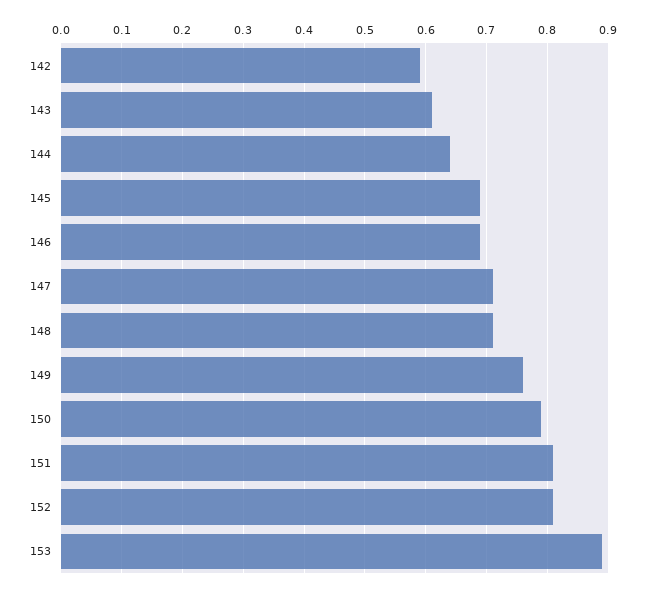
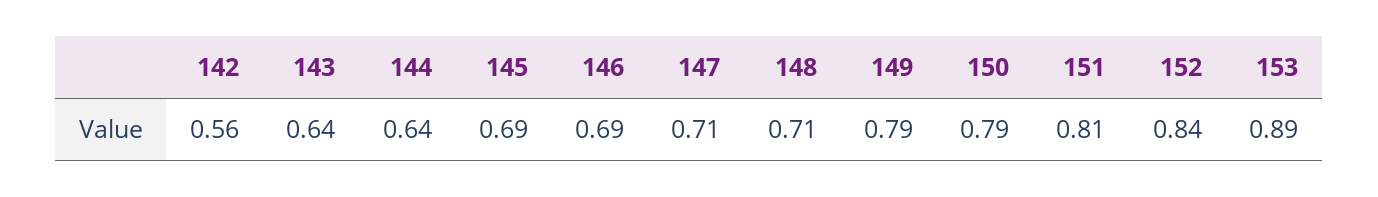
142: 0.59 -> 0.56
143: 0.61 -> 0.64
149: 0.76 -> 0.79
152: 0.81 -> 0.84

